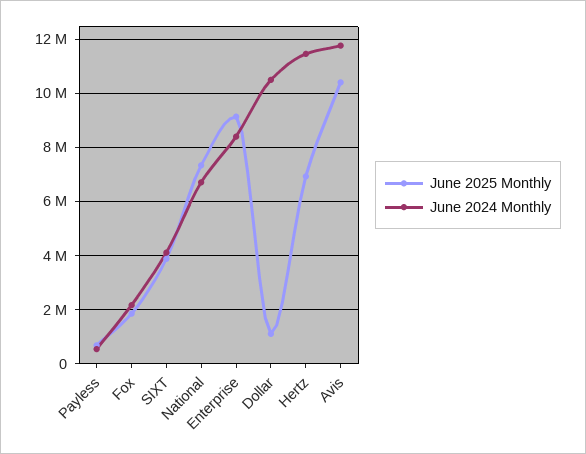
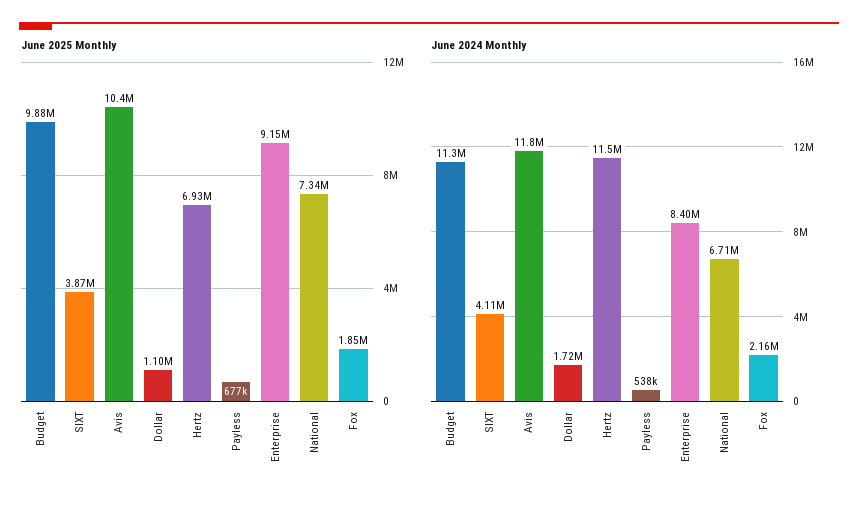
June 2024 Monthly, Dollar: 10500000 -> 1720000
June 2025 Monthly, Budget: none -> 9880000
June 2024 Monthly, Budget: none -> 11300000

